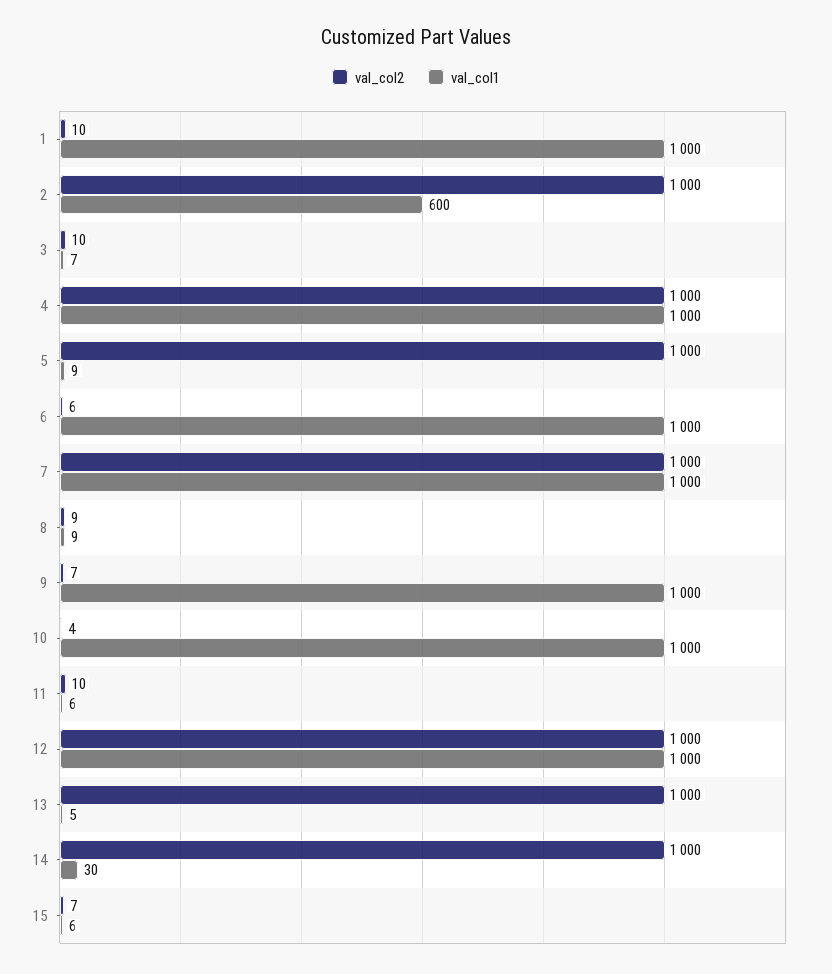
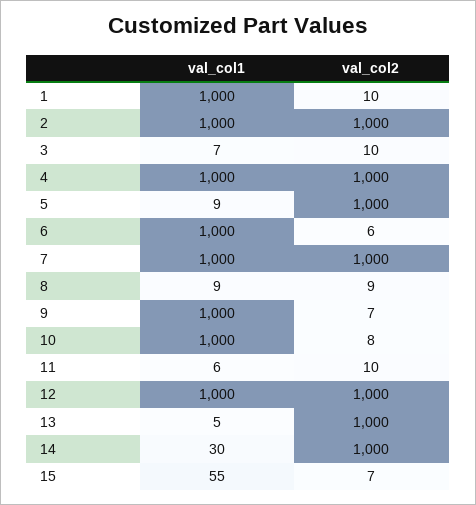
val_col1, 2: 600 -> 1000
val_col2, 10: 4 -> 8
val_col1, 15: 6 -> 55

